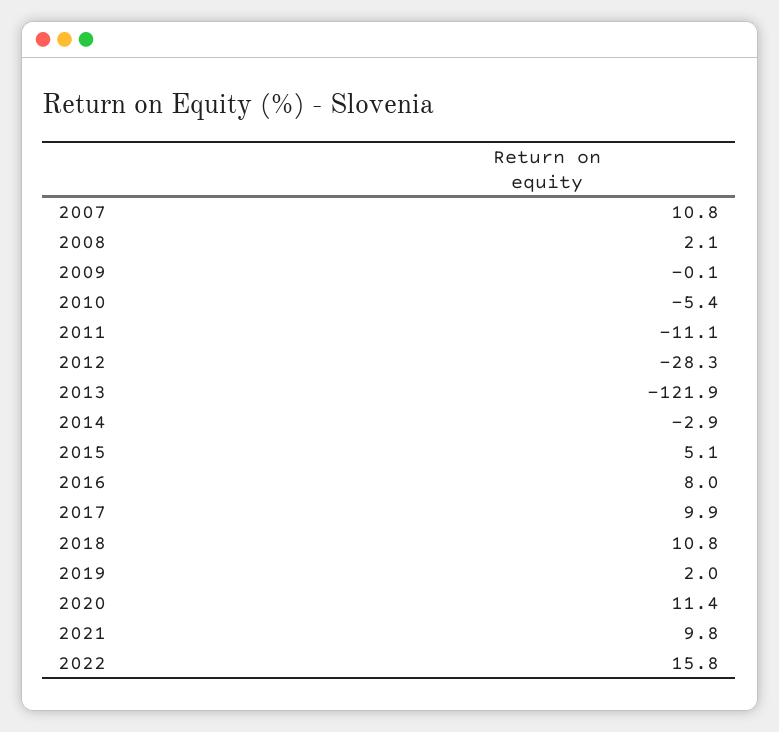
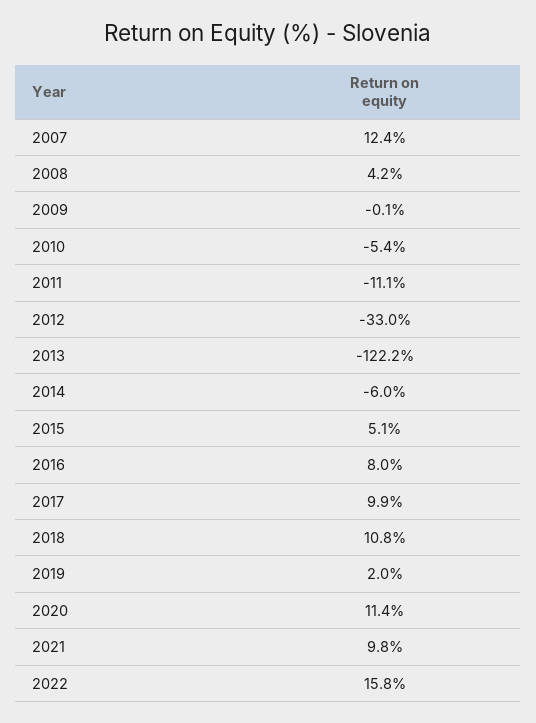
2007: 10.8 -> 12.4
2008: 2.1 -> 4.2
2012: -28.3 -> -33
2013: -121.9 -> -122.2
2014: -2.9 -> -6

